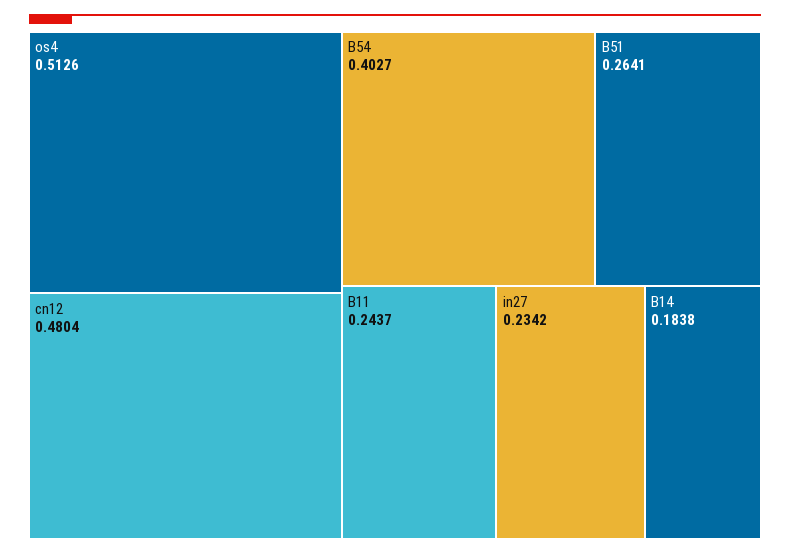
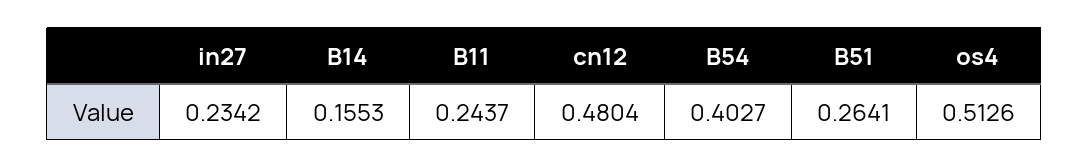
B14: 0.1838 -> 0.1553

